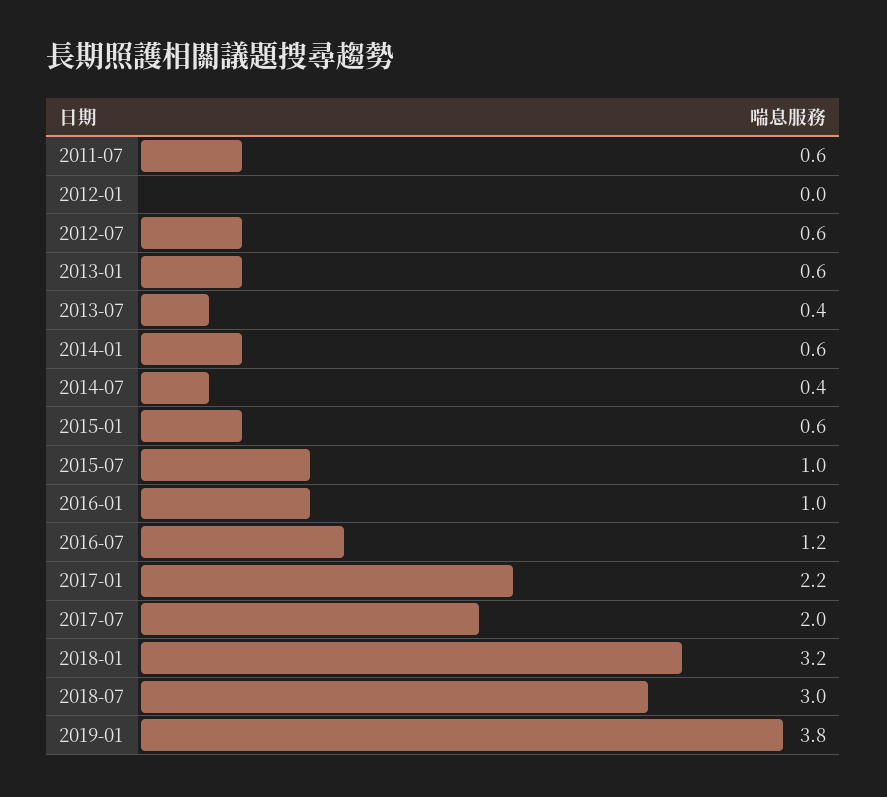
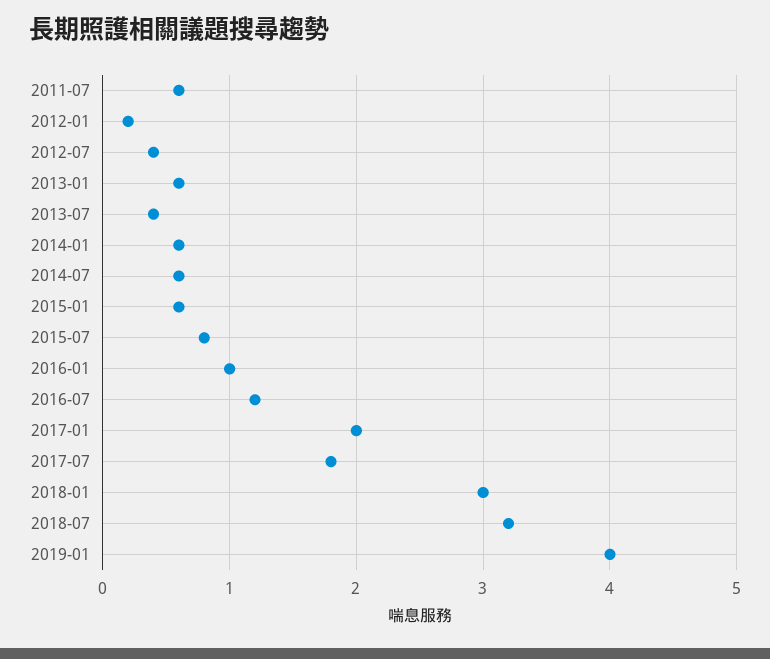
2012-01: 0 -> 0.2
2012-07: 0.6 -> 0.4
2014-07: 0.4 -> 0.6
2015-07: 1 -> 0.8
2017-01: 2.2 -> 2
2017-07: 2 -> 1.8
2018-01: 3.2 -> 3
2018-07: 3 -> 3.2
2019-01: 3.8 -> 4

